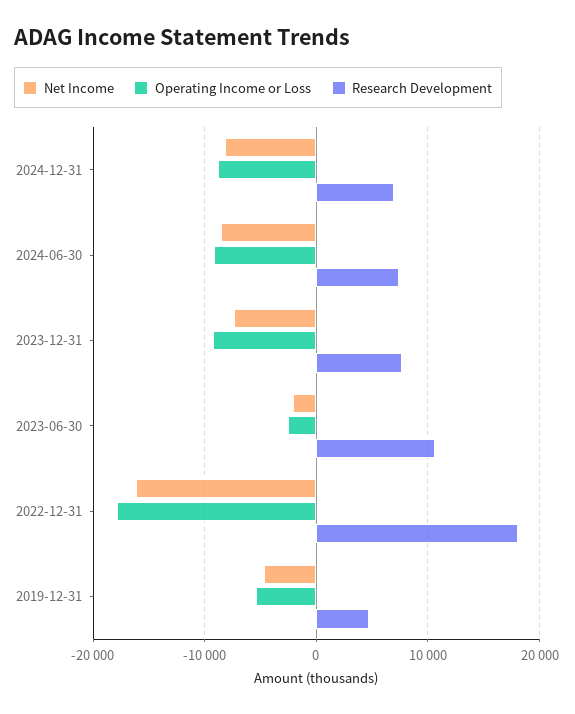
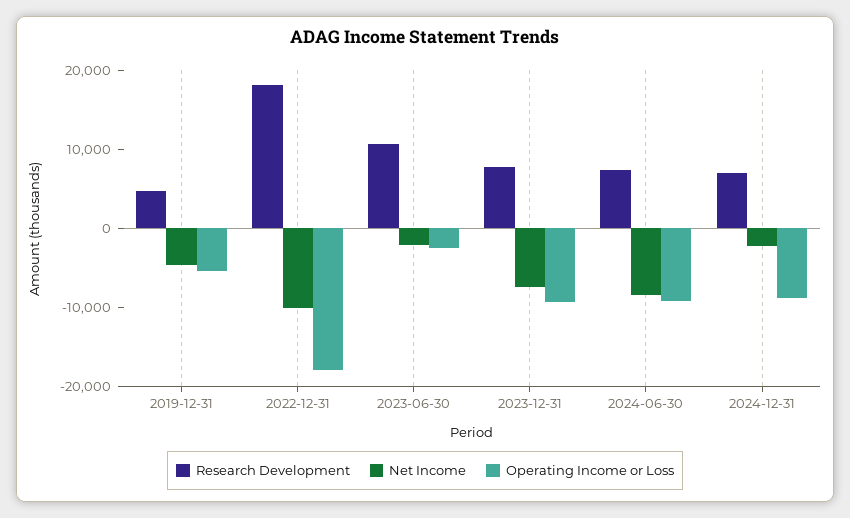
Net Income, 2024-12-31: -8000 -> -2000
Net Income, 2022-12-31: -16000 -> -10000

